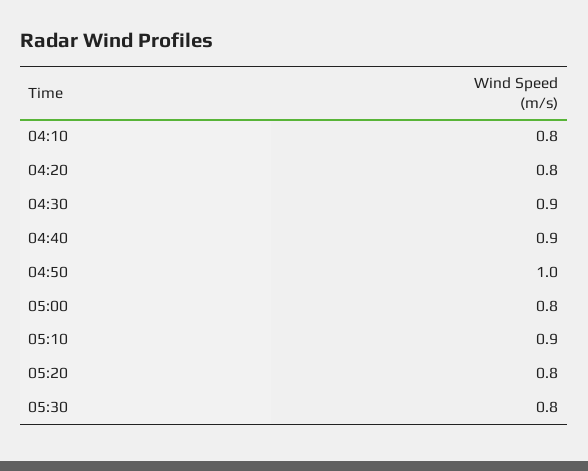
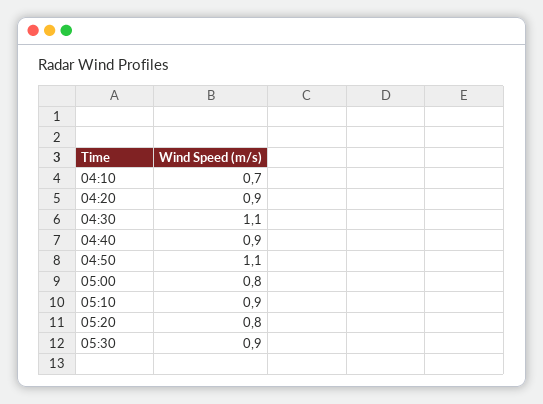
04:10: 0.8 -> 0.7
04:20: 0.8 -> 0.9
04:30: 0.9 -> 1.1
04:50: 1 -> 1.1
05:30: 0.8 -> 0.9

